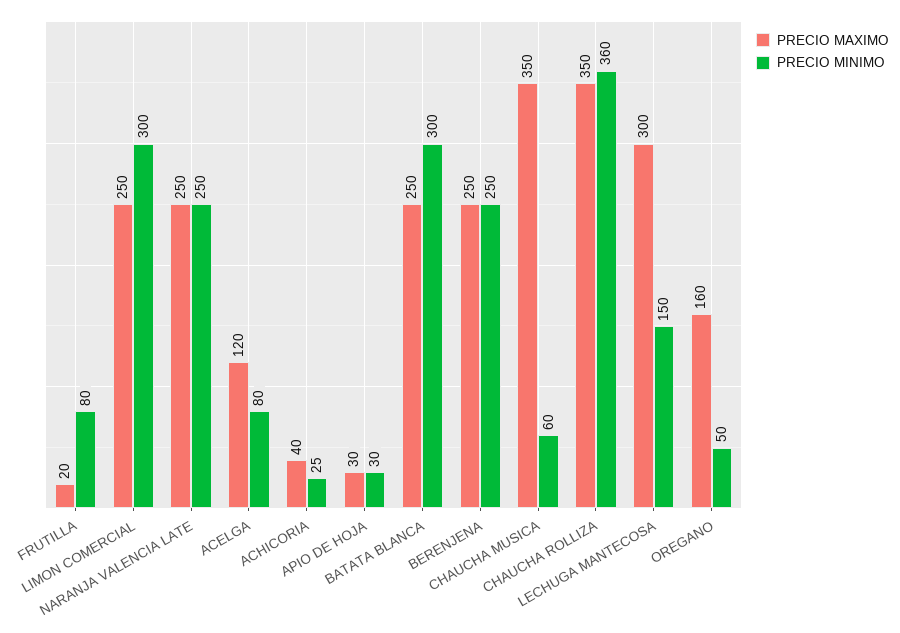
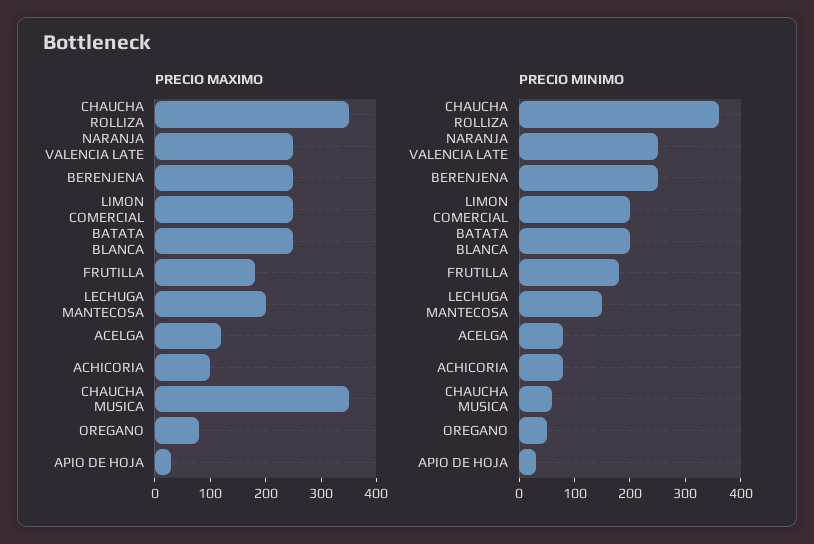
PRECIO MAXIMO, FRUTILLA: 20 -> 180
PRECIO MINIMO, FRUTILLA: 80 -> 180
PRECIO MINIMO, LIMON COMERCIAL: 300 -> 200
PRECIO MAXIMO, ACHICORIA: 40 -> 100
PRECIO MINIMO, ACHICORIA: 25 -> 80
PRECIO MINIMO, BATATA BLANCA: 300 -> 200
PRECIO MAXIMO, LECHUGA MANTECOSA: 300 -> 200
PRECIO MAXIMO, OREGANO: 160 -> 80

